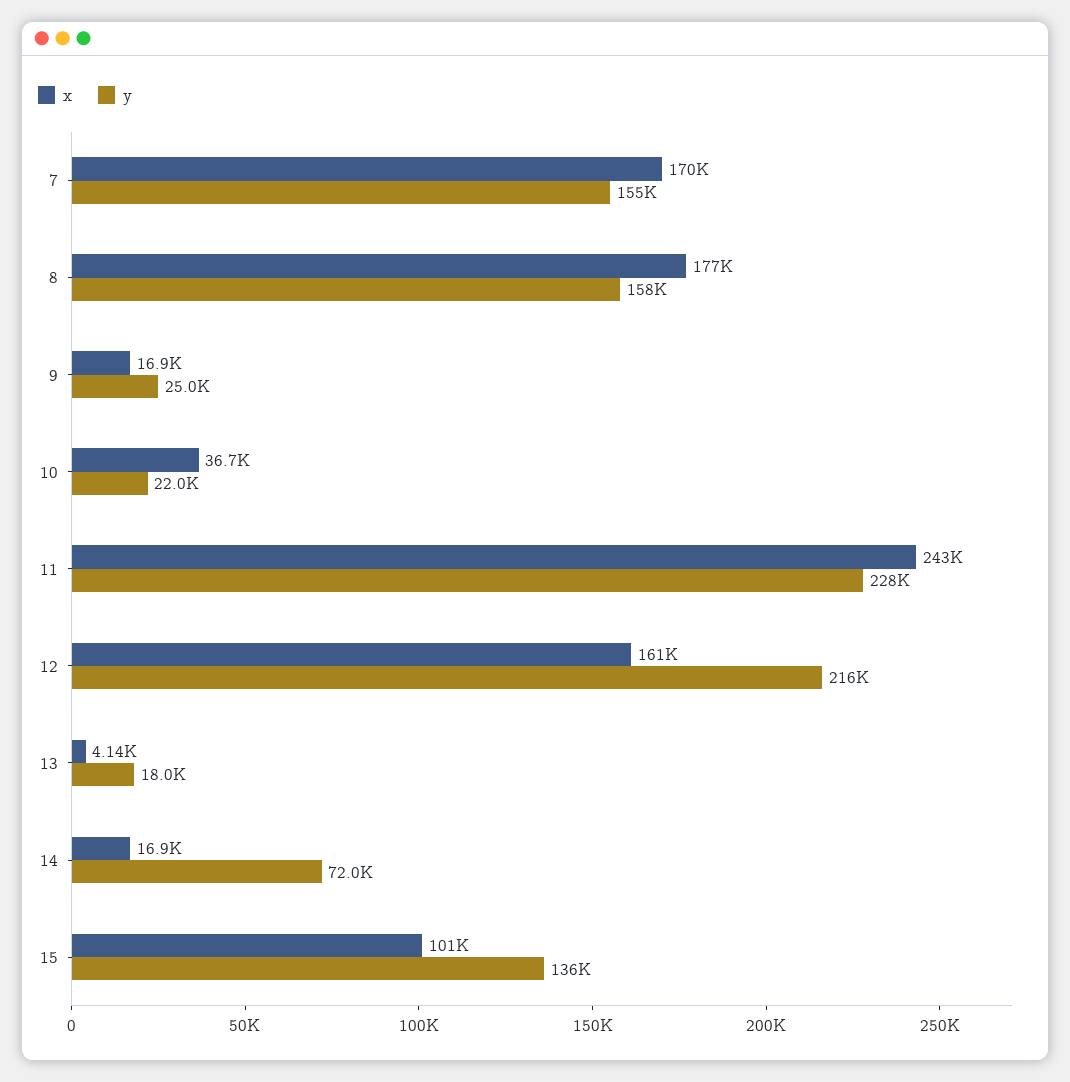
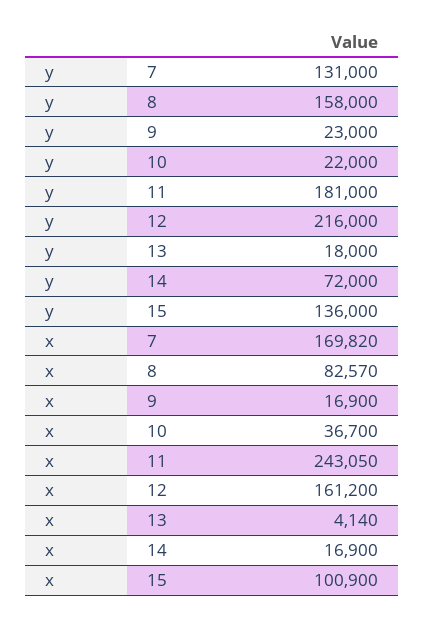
y, 7: 155000 -> 131000
x, 8: 177000 -> 82570
y, 9: 25000 -> 23000
y, 11: 228000 -> 181000

